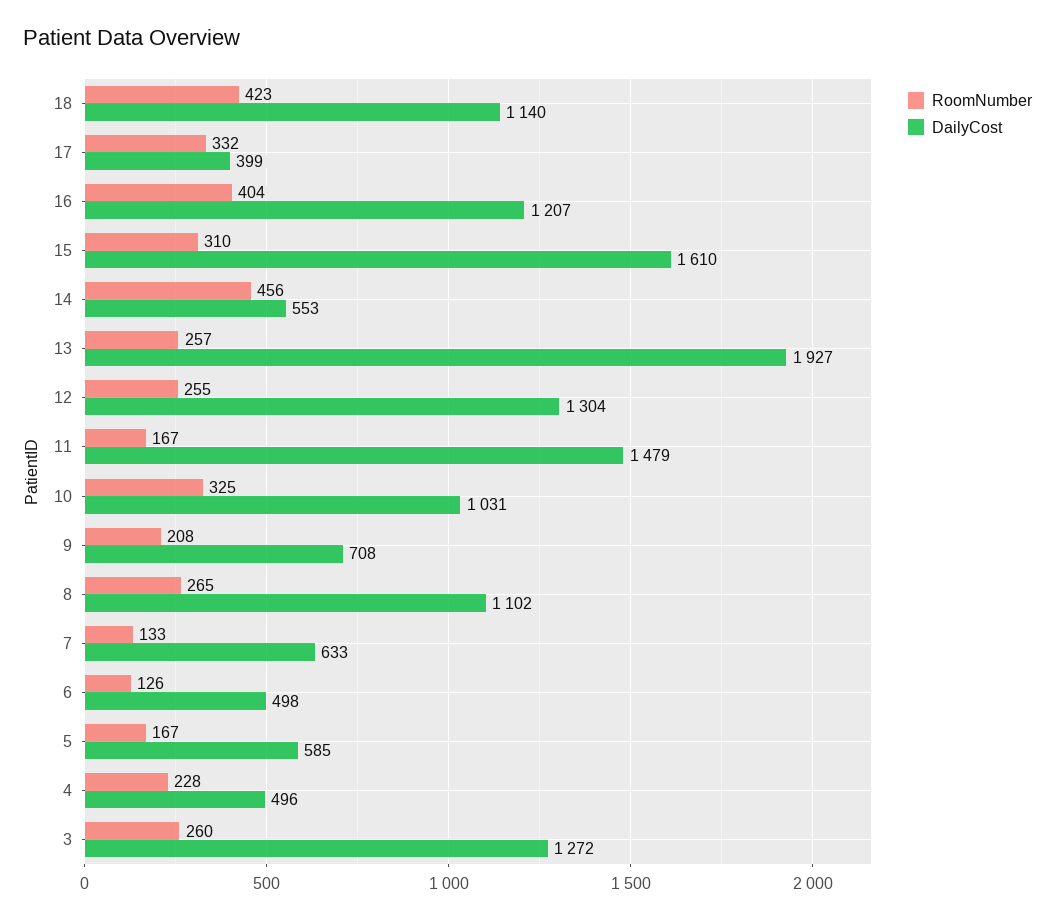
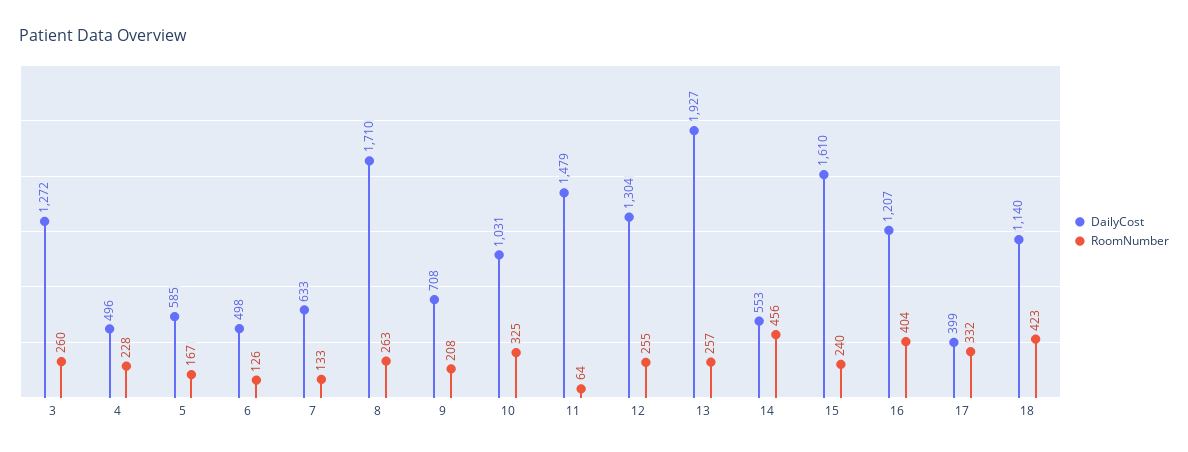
RoomNumber, 15: 310 -> 240
RoomNumber, 11: 167 -> 64
RoomNumber, 8: 265 -> 263
DailyCost, 8: 1102 -> 1710

